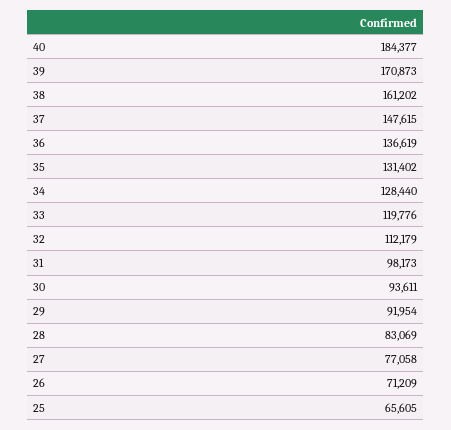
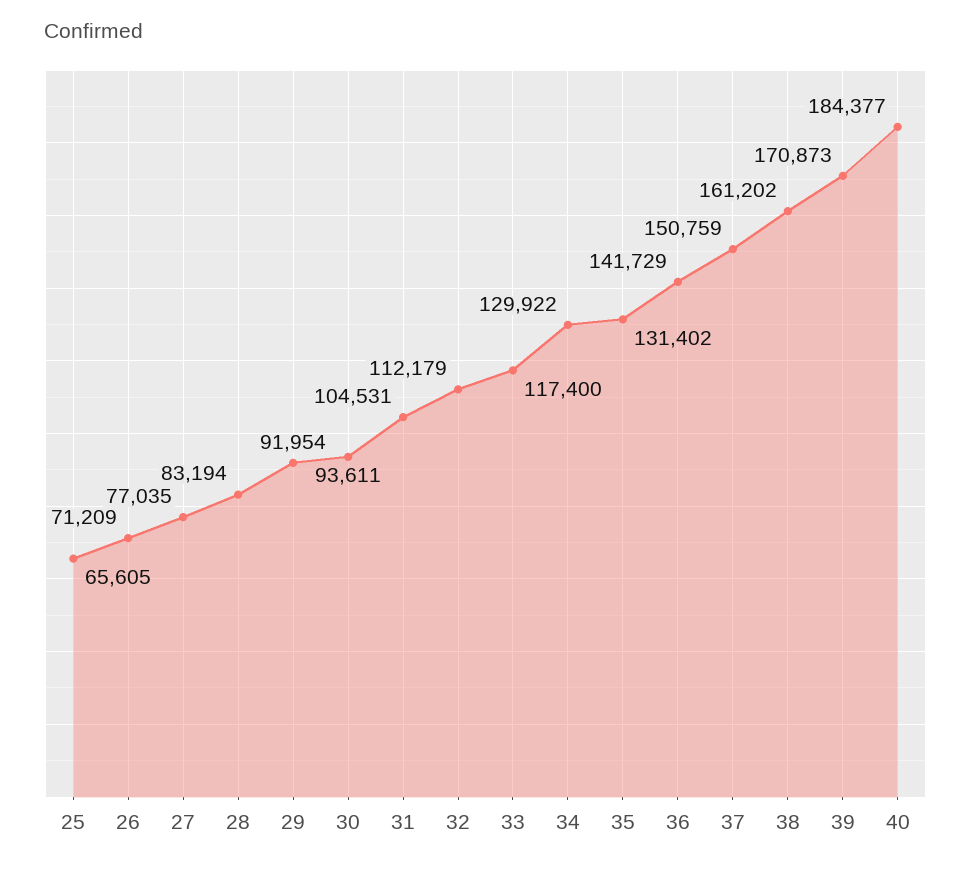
37: 147615 -> 150759
36: 136619 -> 141729
34: 128440 -> 129922
33: 119776 -> 117400
31: 98173 -> 104531
28: 83069 -> 83194
27: 77058 -> 77035

